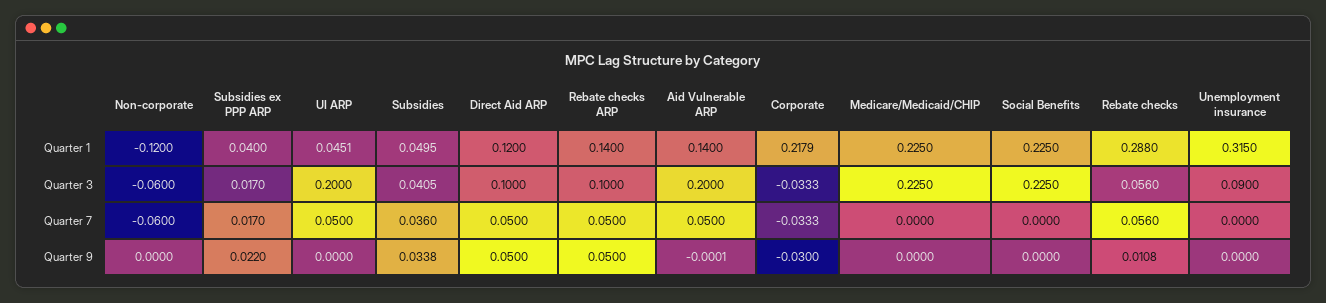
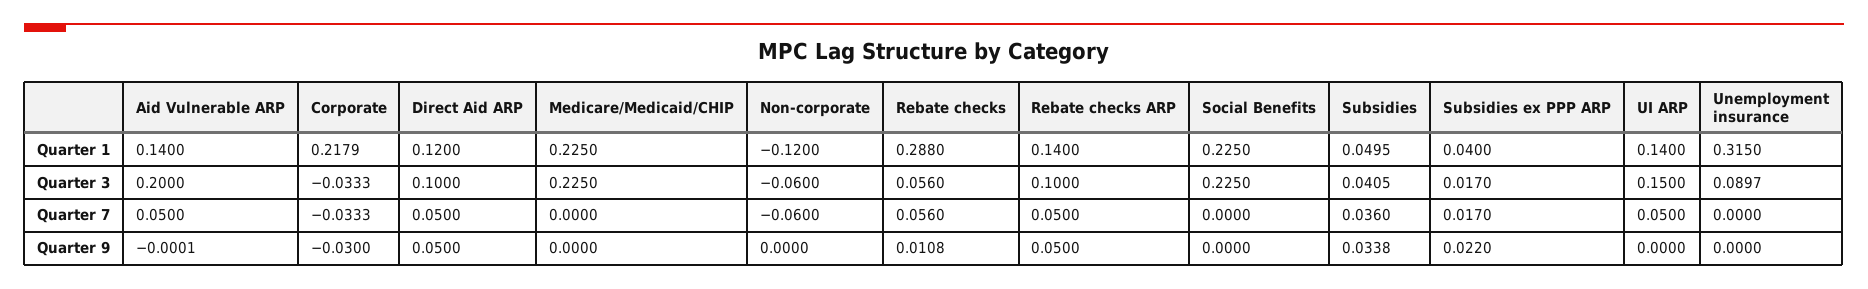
UI ARP, Quarter 1: 0.0451 -> 0.14
UI ARP, Quarter 3: 0.2 -> 0.15
Unemployment insurance, Quarter 3: 0.09 -> 0.0897

